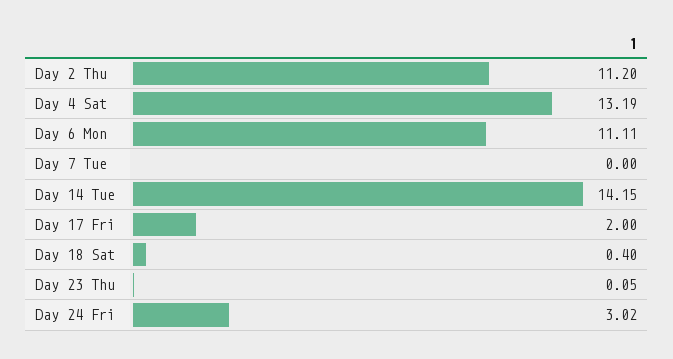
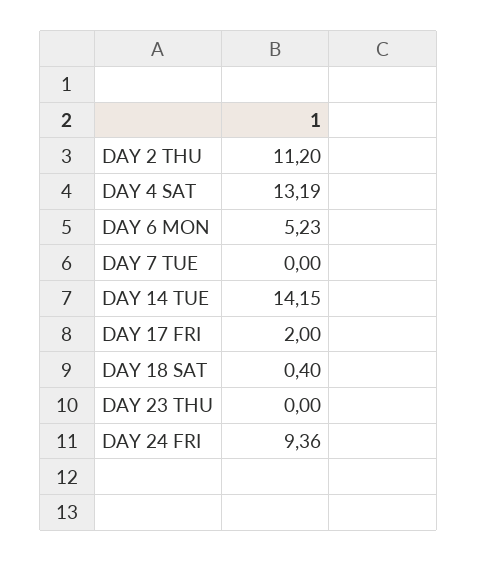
Day 6 Mon: 11.11 -> 5.23
Day 23 Thu: 0.05 -> 0
Day 24 Fri: 3.02 -> 9.36

